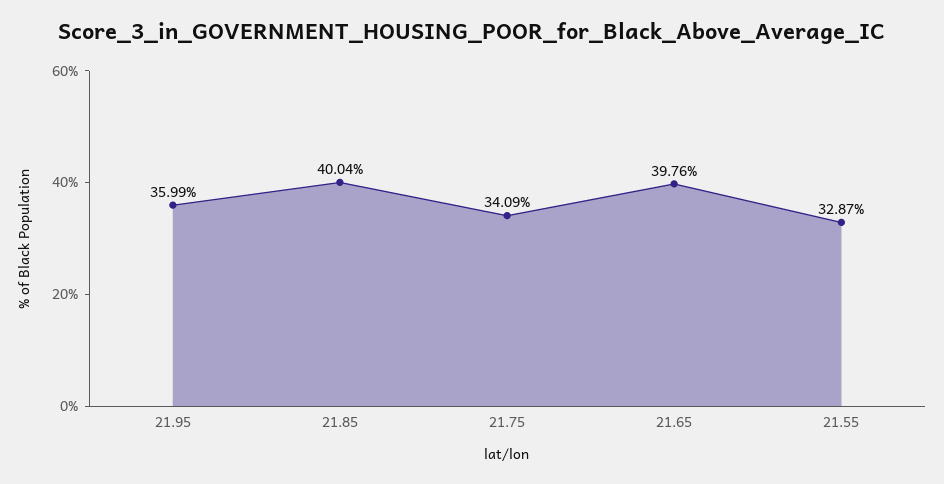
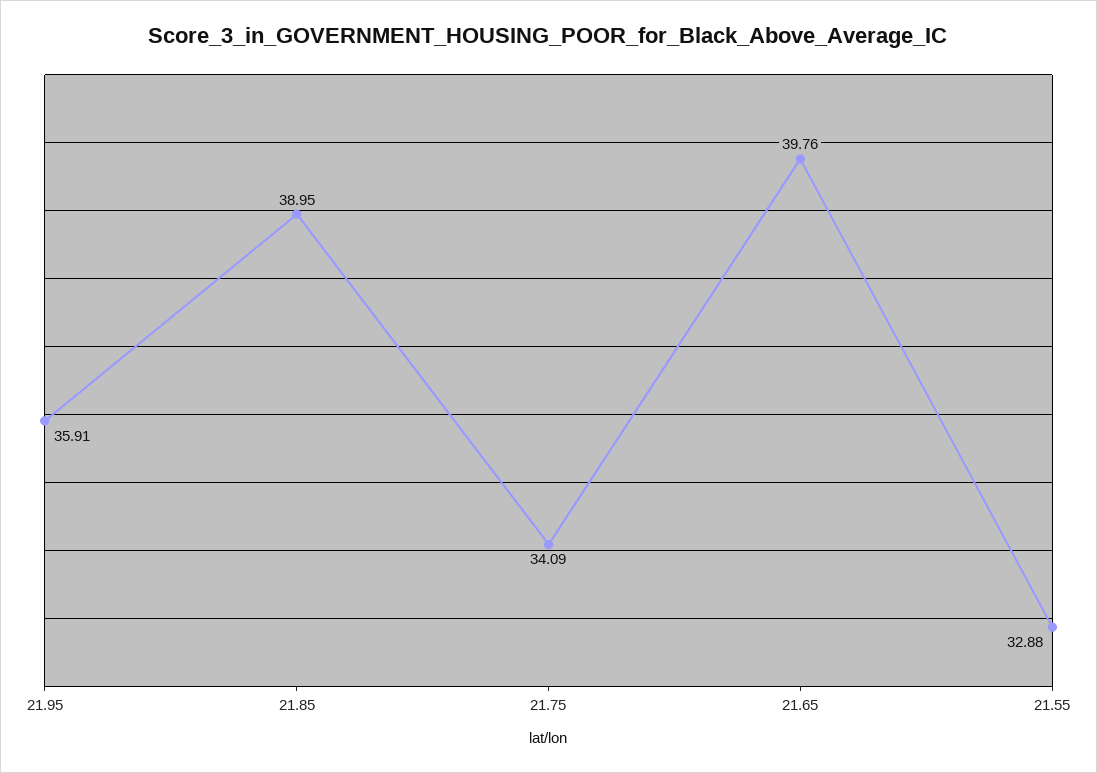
21.95: 35.99 -> 35.91
21.85: 40.04 -> 38.95
21.55: 32.87 -> 32.88

